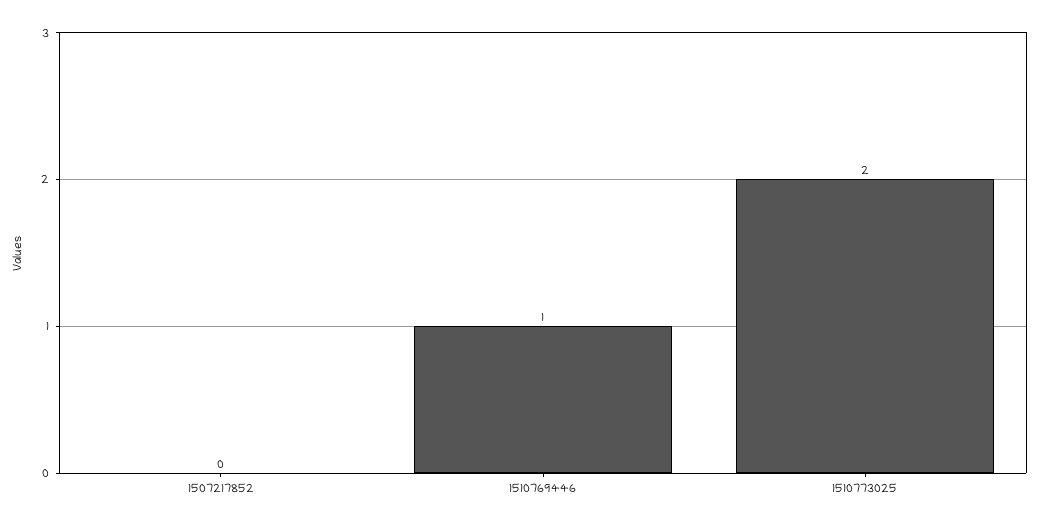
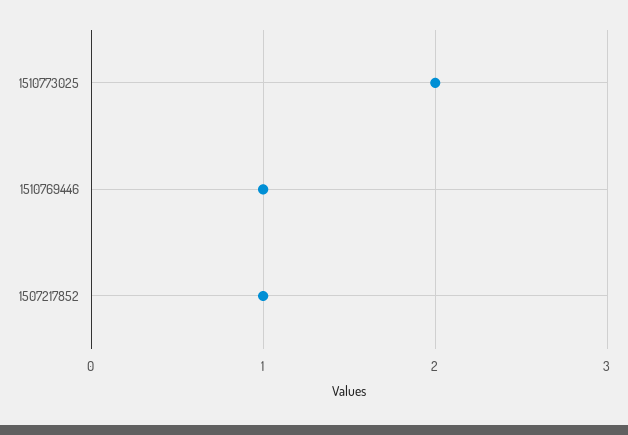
1507217852: 0 -> 1

